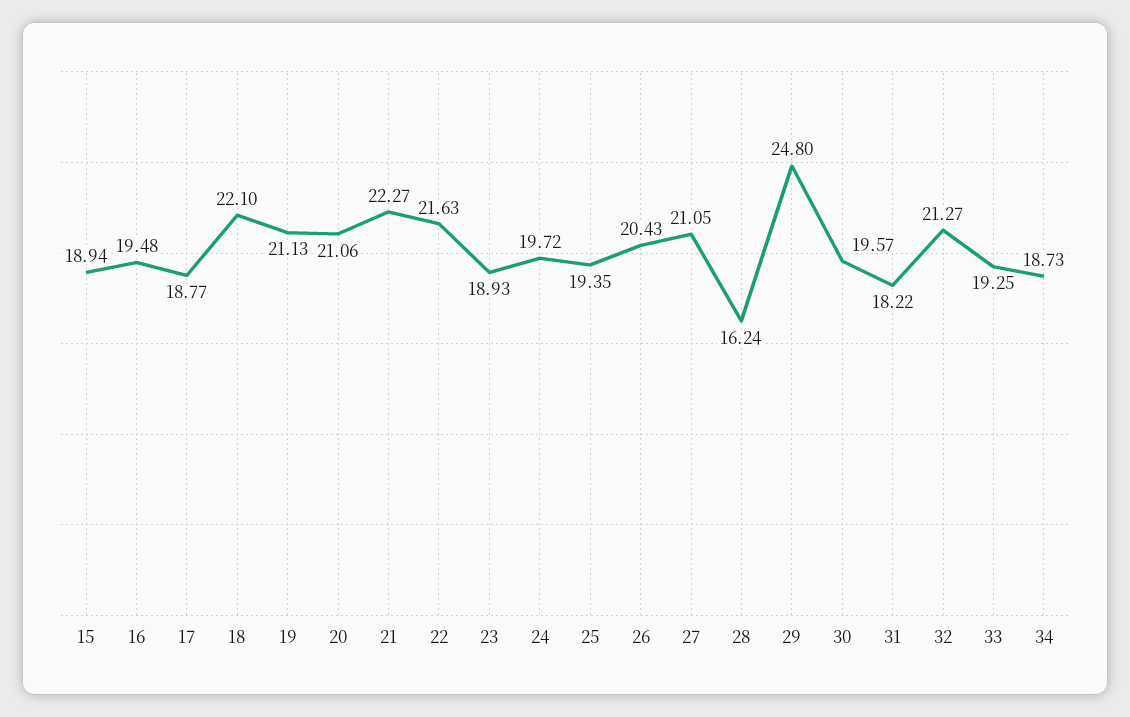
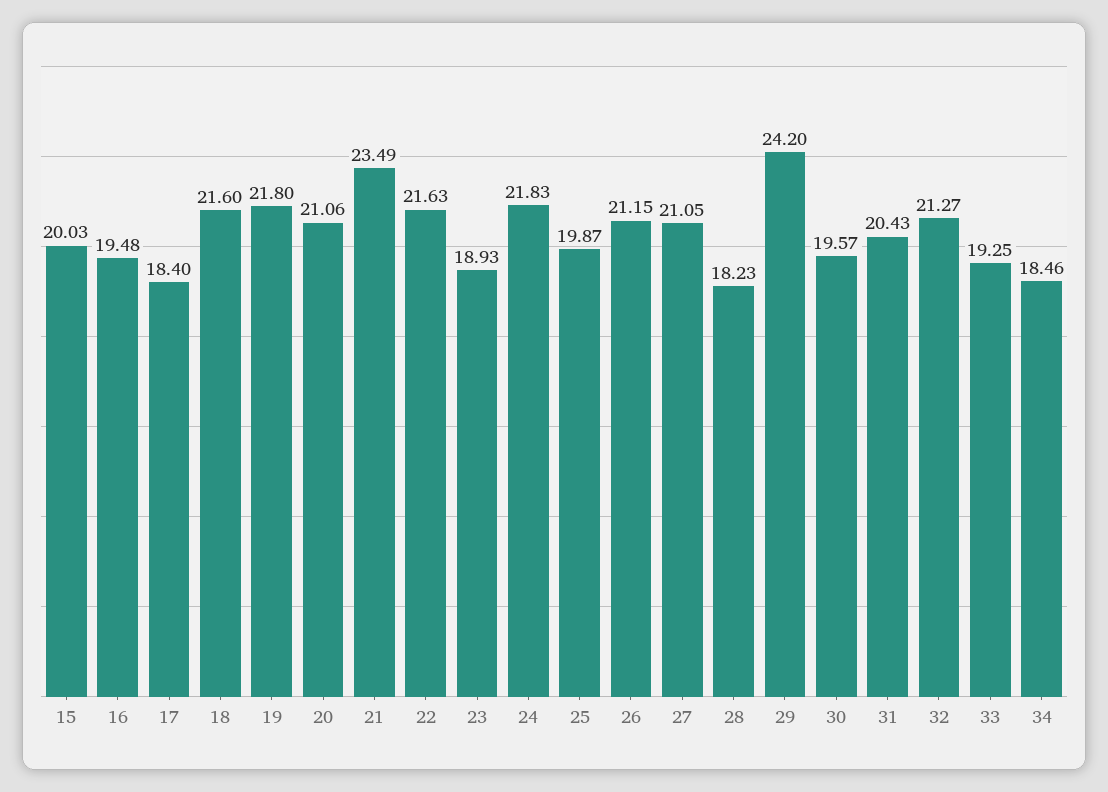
15: 18.94 -> 20.03
17: 18.77 -> 18.4
18: 22.1 -> 21.6
19: 21.13 -> 21.8
21: 22.27 -> 23.49
24: 19.72 -> 21.83
25: 19.35 -> 19.87
26: 20.43 -> 21.15
28: 16.24 -> 18.23
29: 24.8 -> 24.2
31: 18.22 -> 20.43
34: 18.73 -> 18.46

